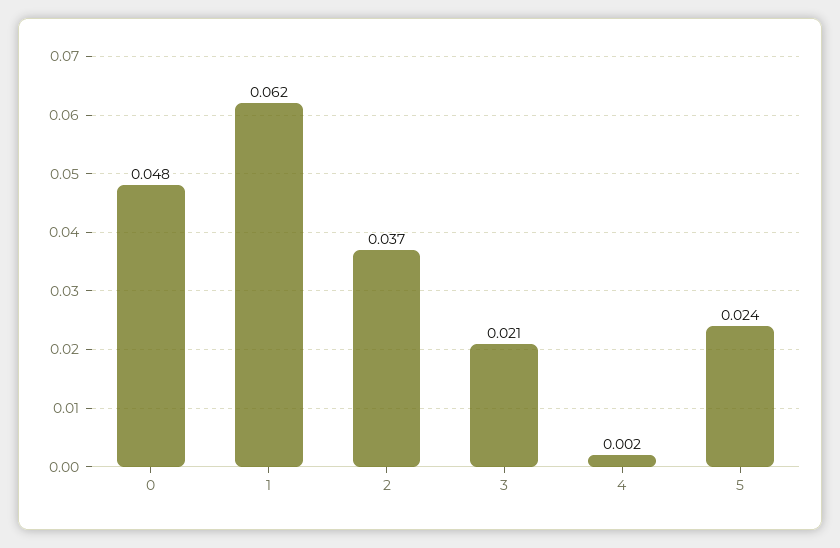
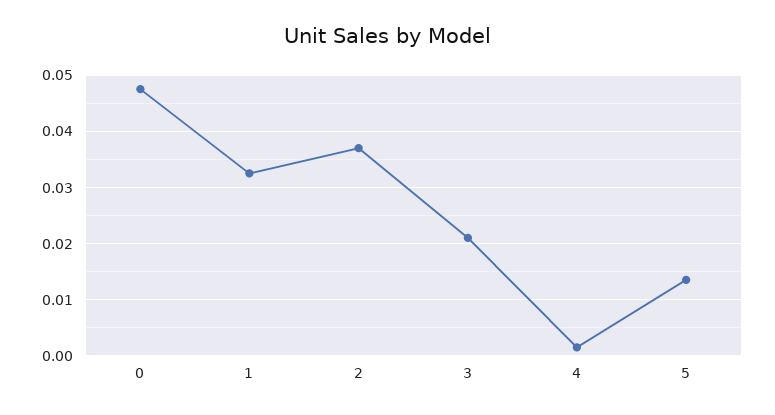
1: 0.062 -> 0.032
5: 0.024 -> 0.014

